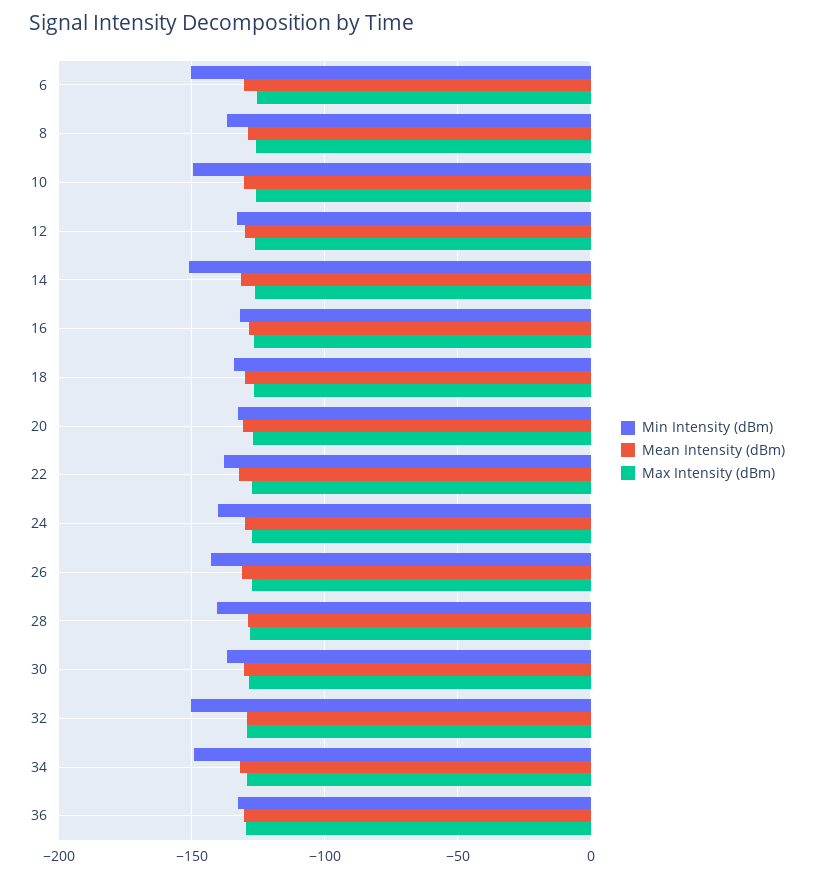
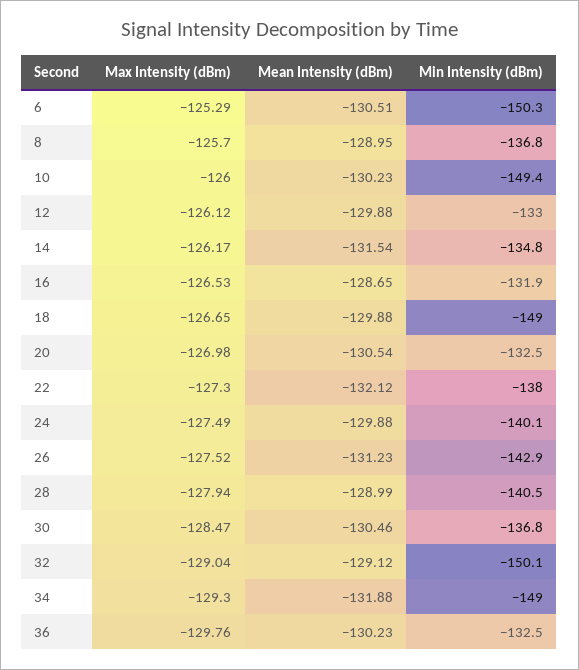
Min Intensity (dBm), 14: -150 -> -134.8
Min Intensity (dBm), 18: -135 -> -149

